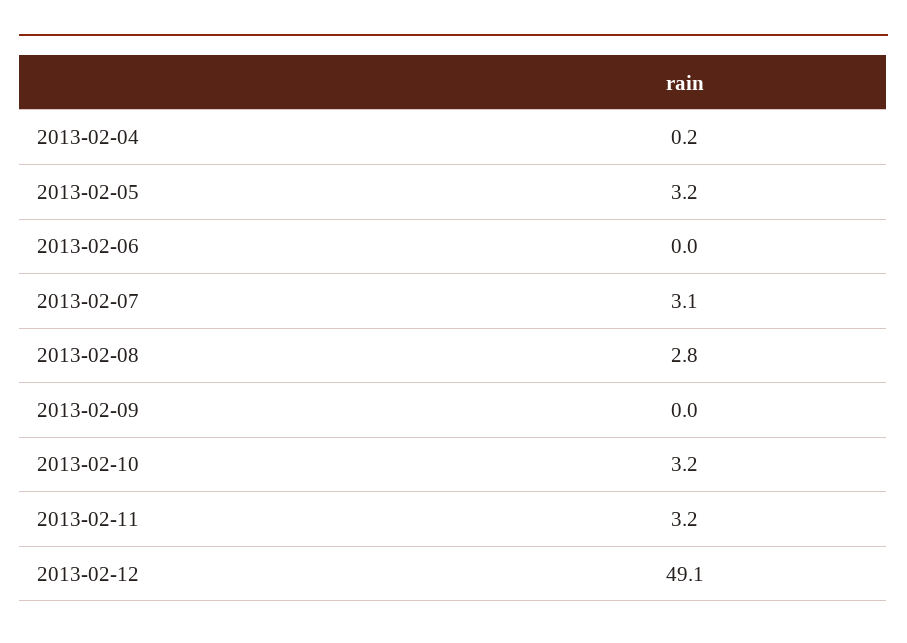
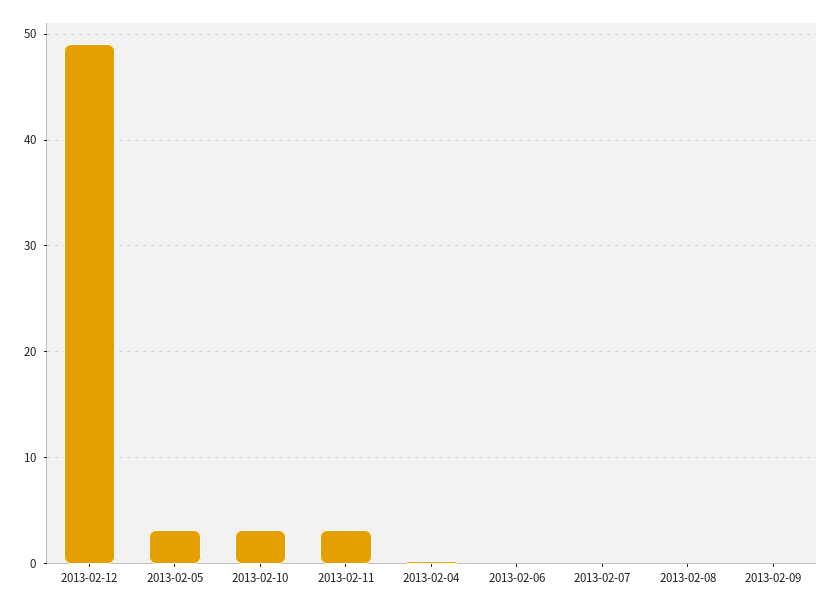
2013-02-07: 3.1 -> 0
2013-02-08: 2.8 -> 0

